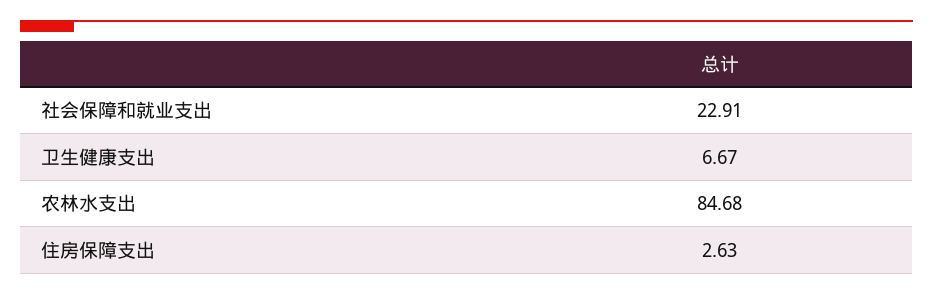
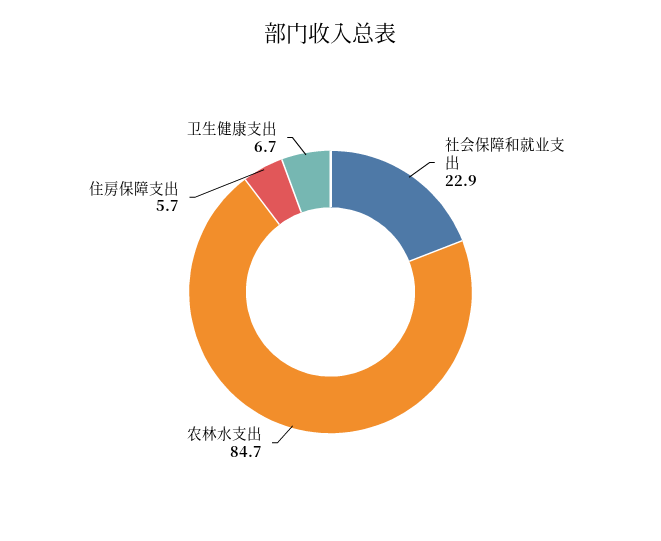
住房保障支出: 2.63 -> 5.7

